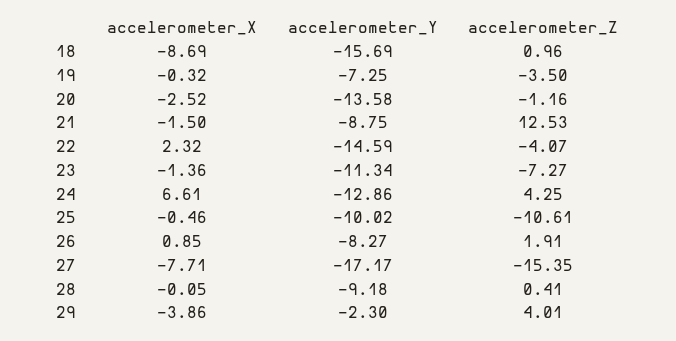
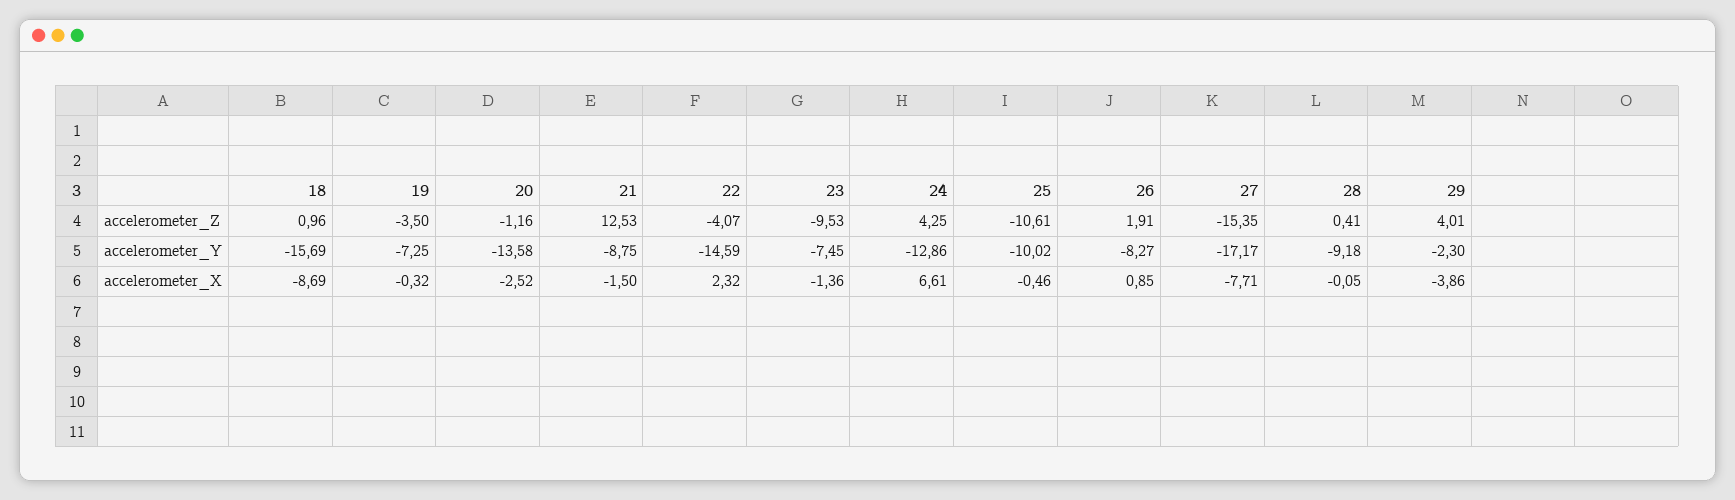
accelerometer_Y, 23: -11.34 -> -7.45
accelerometer_Z, 23: -7.27 -> -9.53

